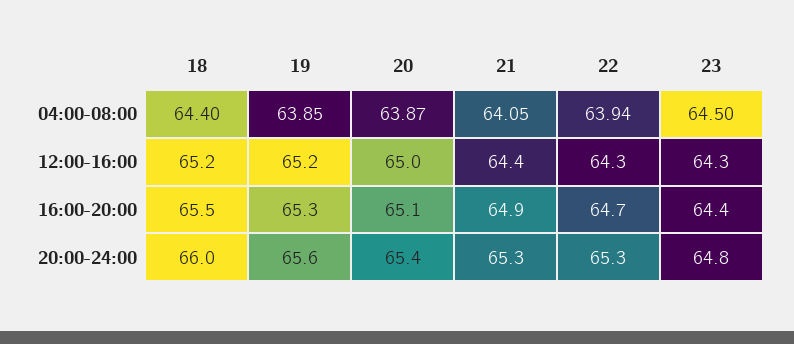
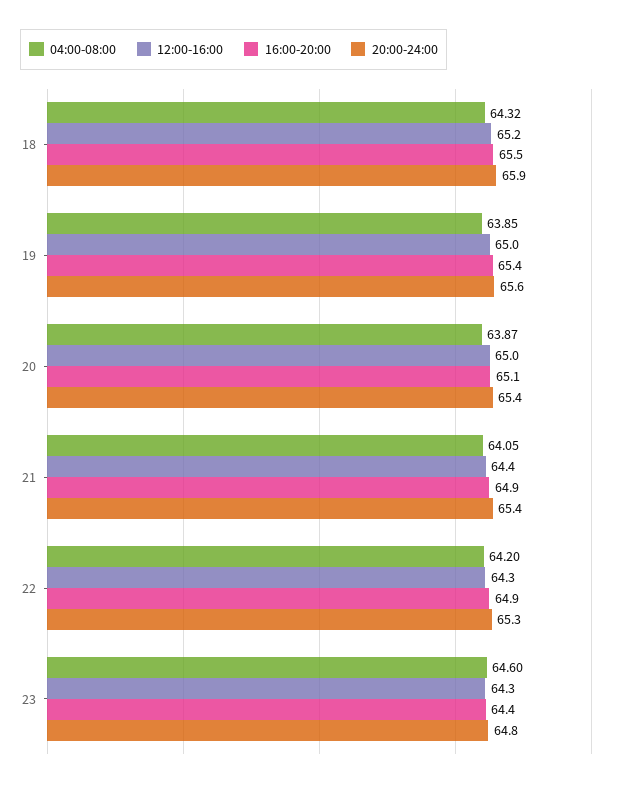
04:00-08:00, 18: 64.4 -> 64.32
04:00-08:00, 22: 63.94 -> 64.2
04:00-08:00, 23: 64.5 -> 64.6
12:00-16:00, 19: 65.2 -> 65
16:00-20:00, 19: 65.3 -> 65.4
16:00-20:00, 22: 64.7 -> 64.9
20:00-24:00, 18: 66 -> 65.9
20:00-24:00, 21: 65.3 -> 65.4

